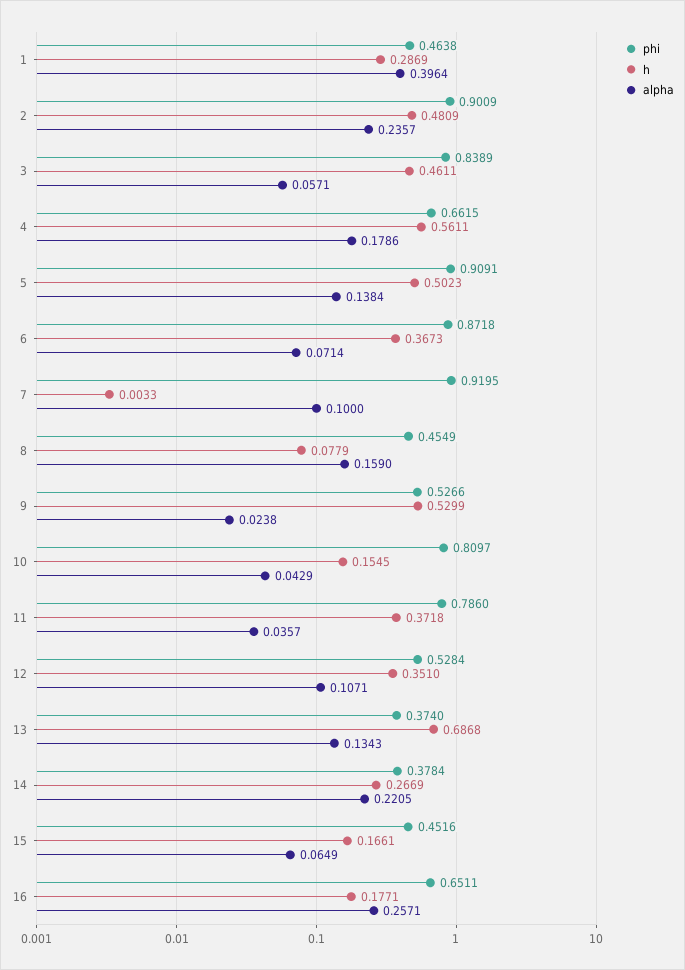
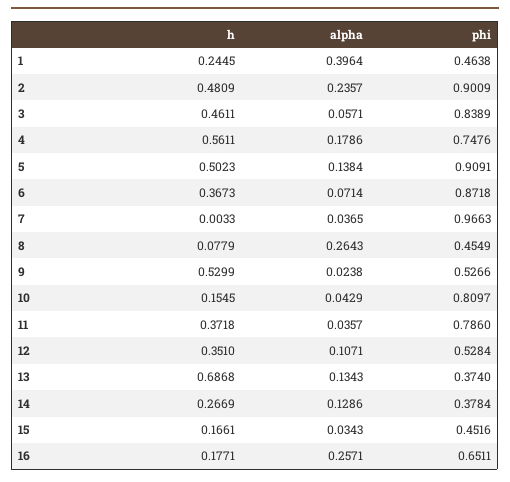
h, 1: 0.2869 -> 0.2445
phi, 4: 0.6615 -> 0.7476
phi, 7: 0.9195 -> 0.9663
alpha, 7: 0.1 -> 0.0365
alpha, 8: 0.159 -> 0.2643
alpha, 14: 0.2205 -> 0.1286
alpha, 15: 0.0649 -> 0.0343

